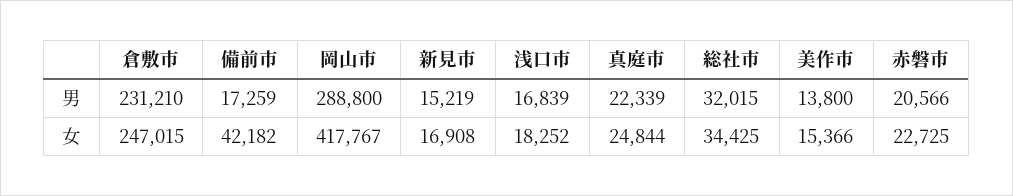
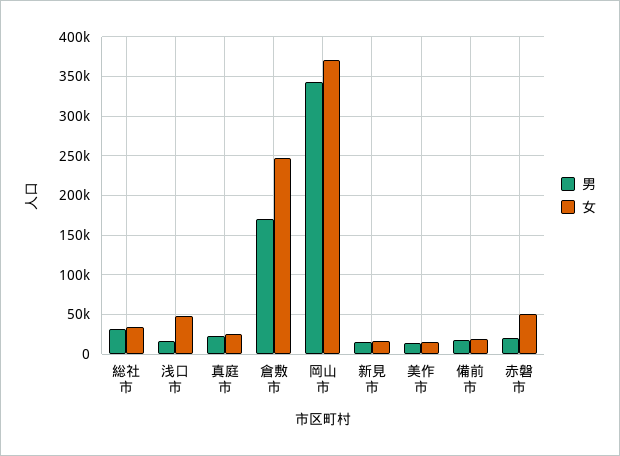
男, 倉敷市: 231210 -> 170000
男, 岡山市: 288800 -> 340000
女, 備前市: 42182 -> 20000
女, 岡山市: 417767 -> 370000
女, 浅口市: 18252 -> 50000
女, 赤磐市: 22725 -> 50000

